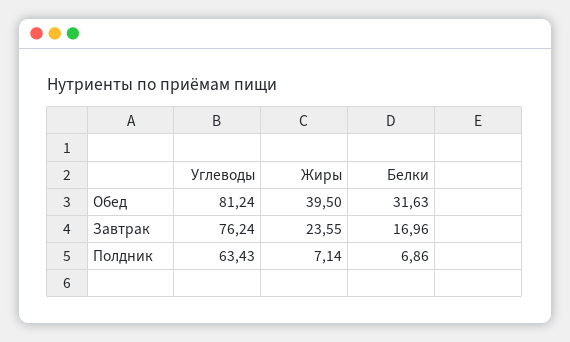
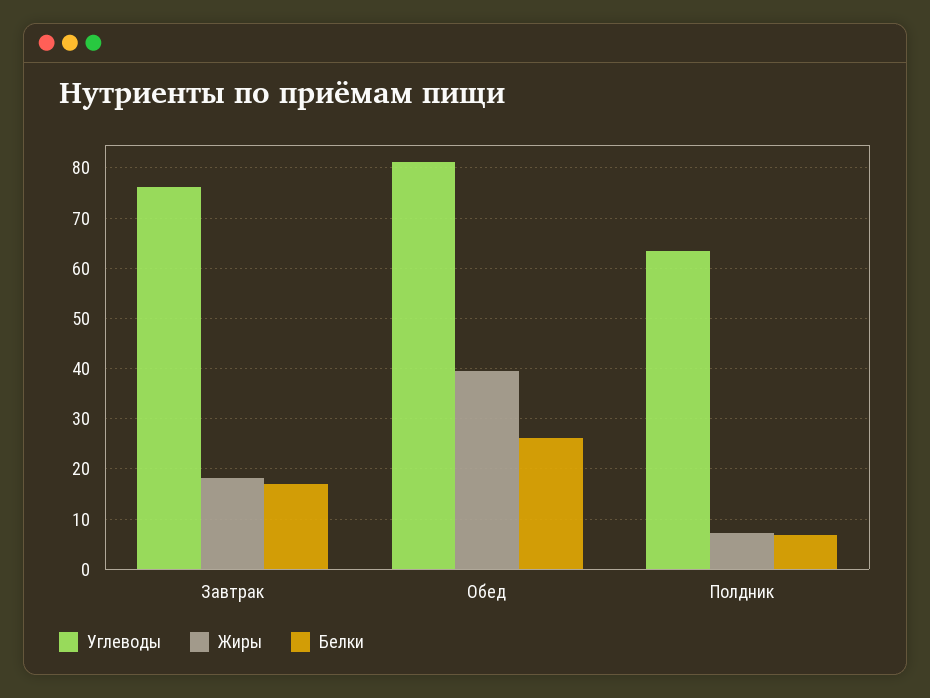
Белки, Обед: 31.63 -> 26
Жиры, Завтрак: 23.55 -> 18

